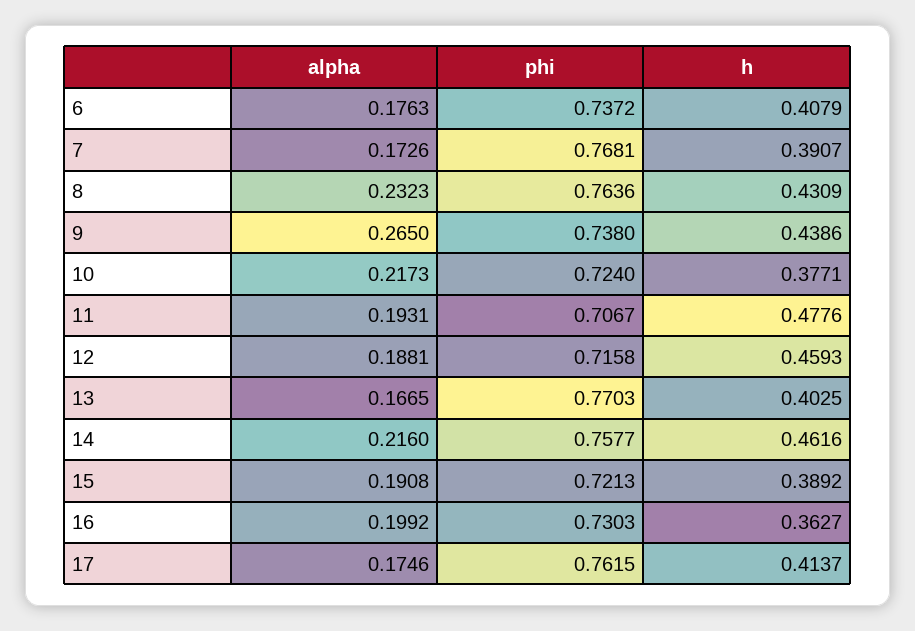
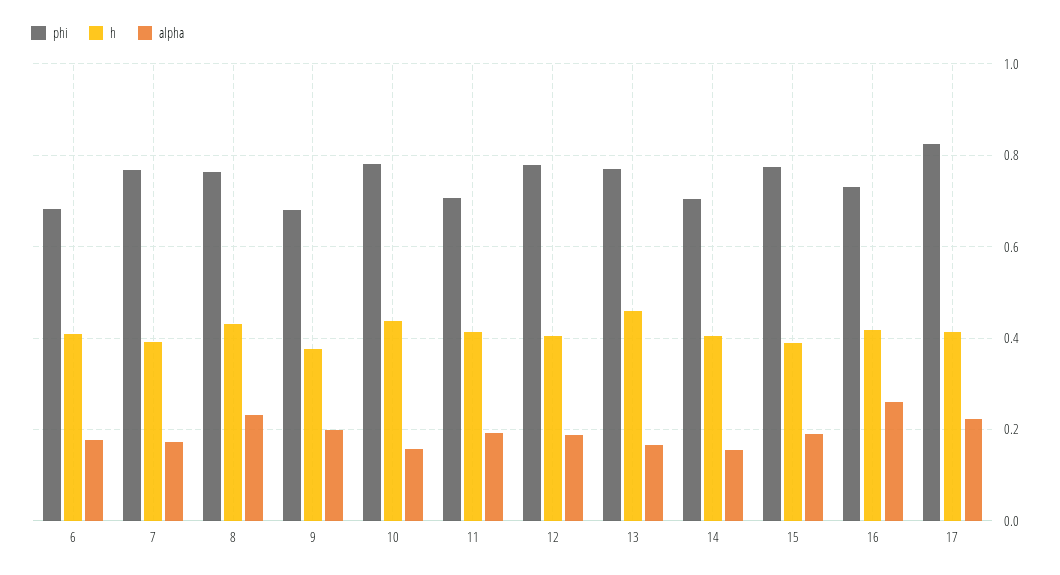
phi, 6: 0.7372 -> 0.68
alpha, 9: 0.265 -> 0.2
phi, 9: 0.738 -> 0.68
h, 9: 0.4386 -> 0.38
alpha, 10: 0.2173 -> 0.16
phi, 10: 0.724 -> 0.78
h, 10: 0.3771 -> 0.44
h, 11: 0.4776 -> 0.42
phi, 12: 0.7158 -> 0.78
h, 12: 0.4593 -> 0.4
h, 13: 0.4025 -> 0.46
alpha, 14: 0.216 -> 0.16
phi, 14: 0.7577 -> 0.7
h, 14: 0.4616 -> 0.4
phi, 15: 0.7213 -> 0.78
alpha, 16: 0.1992 -> 0.26
h, 16: 0.3627 -> 0.42
alpha, 17: 0.1746 -> 0.22
phi, 17: 0.7615 -> 0.82

